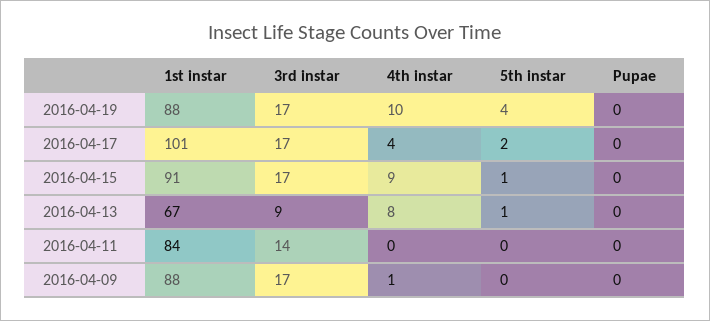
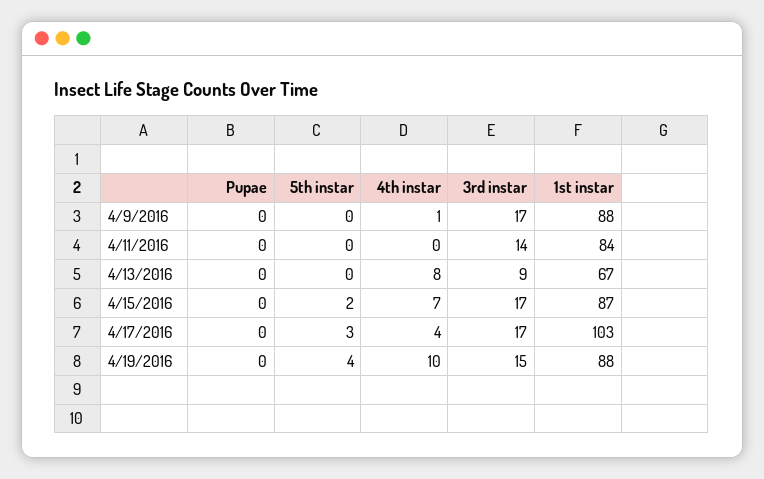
3rd instar, 2016-04-19: 17 -> 15
1st instar, 2016-04-17: 101 -> 103
5th instar, 2016-04-17: 2 -> 3
1st instar, 2016-04-15: 91 -> 87
4th instar, 2016-04-15: 9 -> 7
5th instar, 2016-04-15: 1 -> 2
5th instar, 2016-04-13: 1 -> 0

